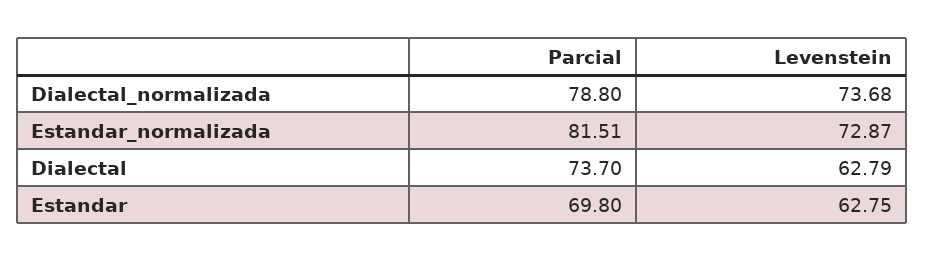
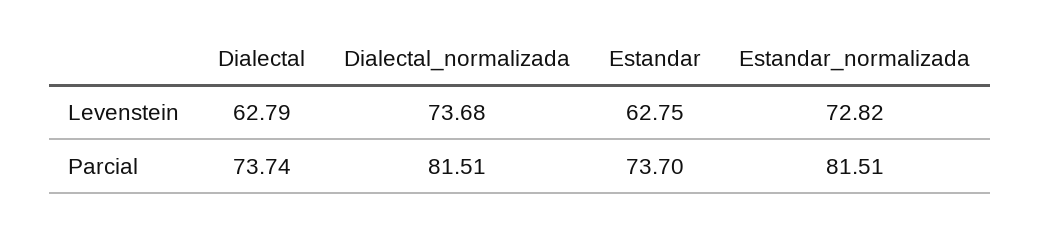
Parcial, Dialectal_normalizada: 78.8 -> 81.51
Levenstein, Estandar_normalizada: 72.87 -> 72.82
Parcial, Dialectal: 73.7 -> 73.74
Parcial, Estandar: 69.8 -> 73.7

